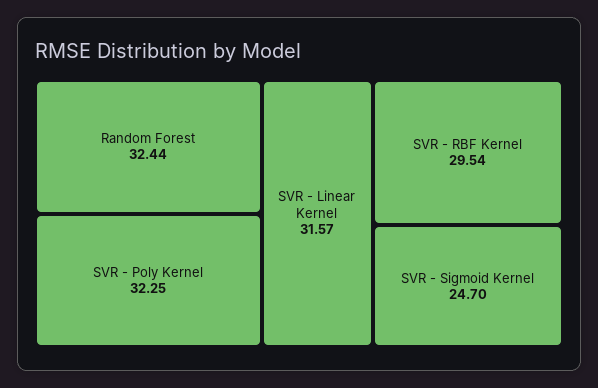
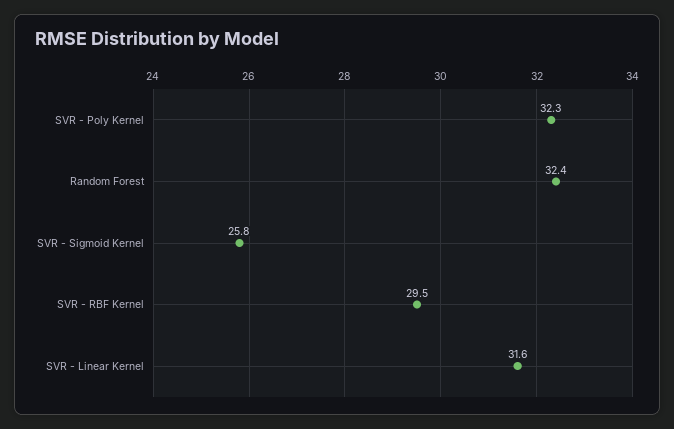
SVR - Sigmoid Kernel: 24.7 -> 25.8

